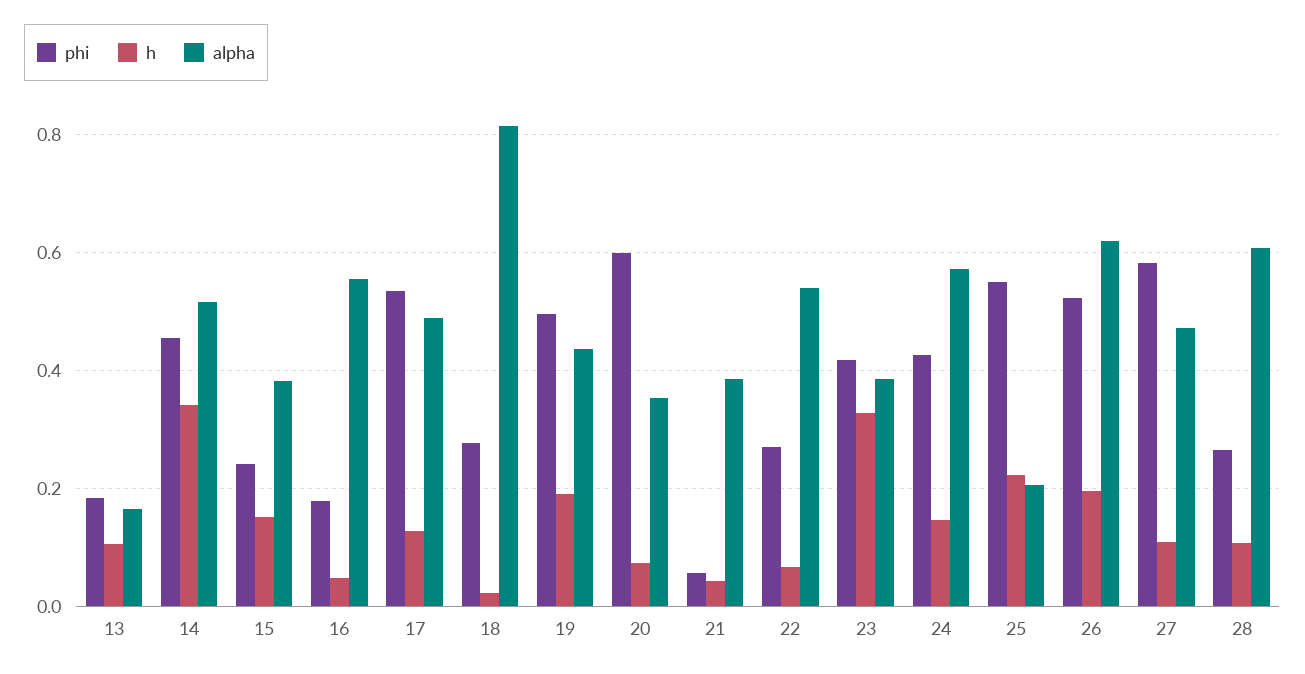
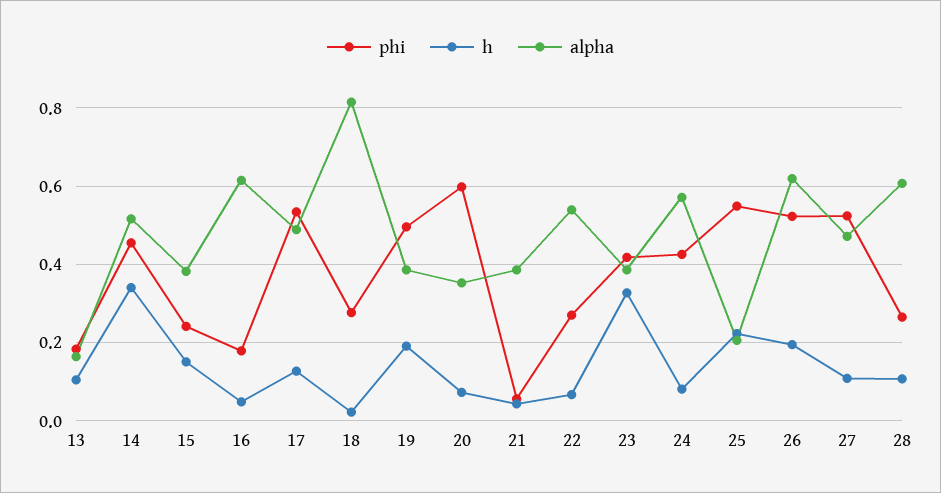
alpha, 16: 0.56 -> 0.62
alpha, 19: 0.44 -> 0.38
h, 24: 0.14 -> 0.08
phi, 27: 0.58 -> 0.52

